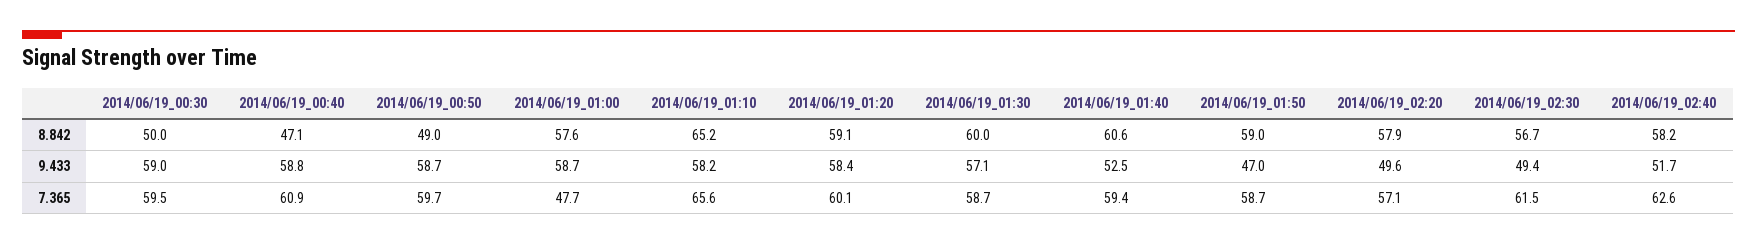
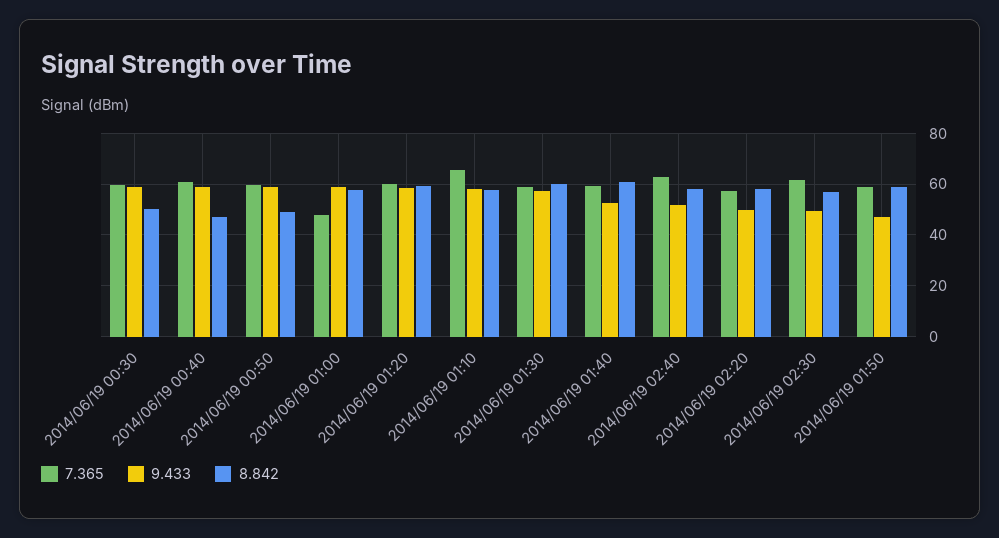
8.842, 2014/06/19_01:10: 65.2 -> 57.5

